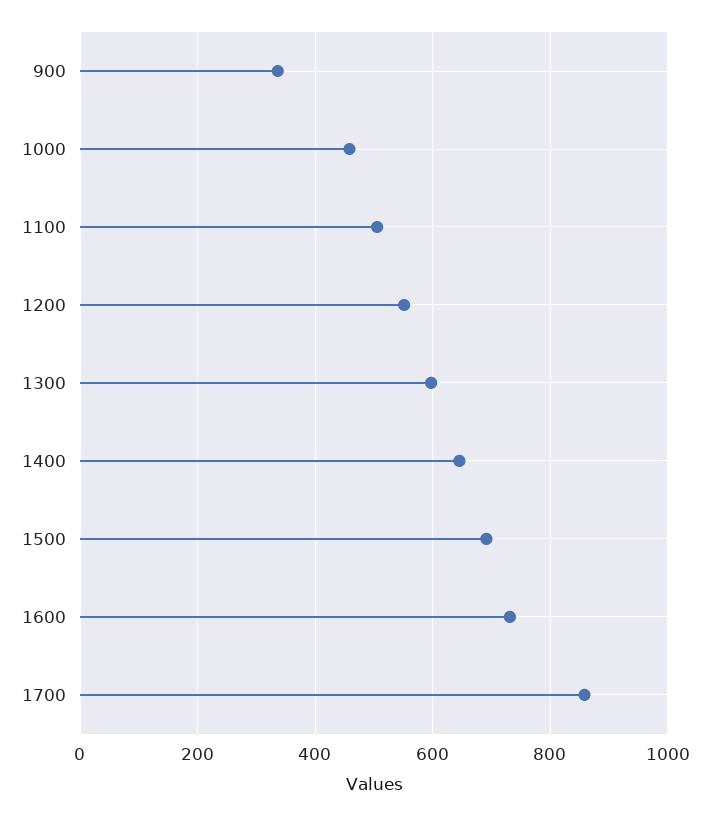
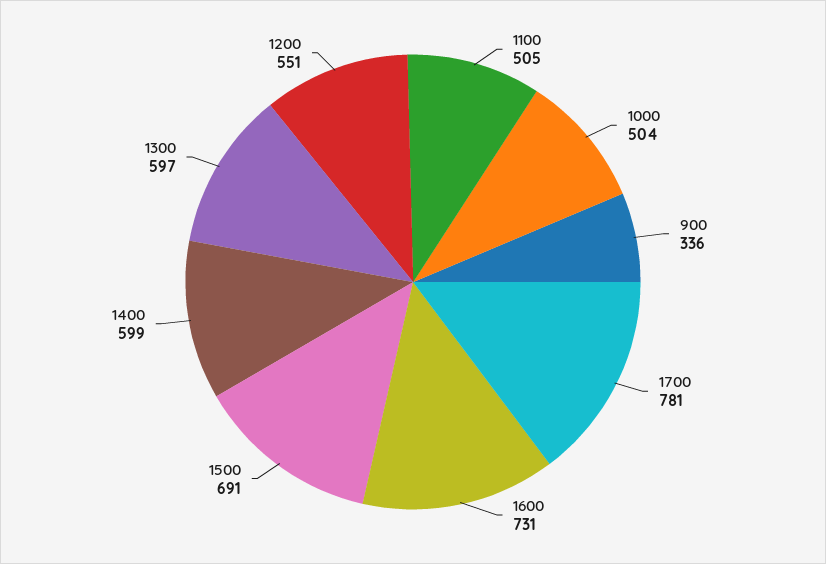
1000: 460 -> 504
1400: 640 -> 599
1700: 860 -> 781

